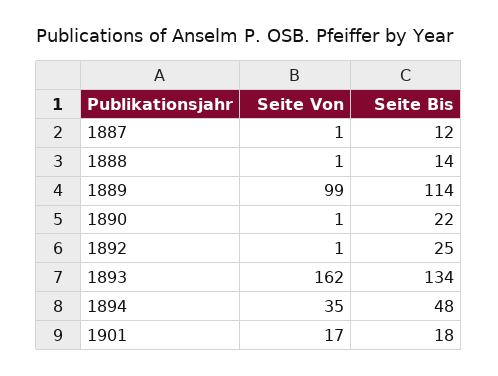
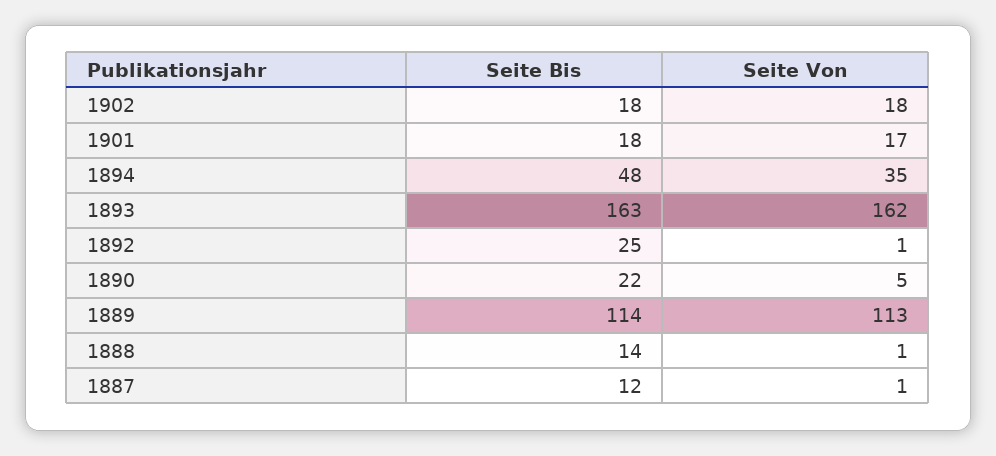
Seite Von, 1889: 99 -> 113
Seite Von, 1890: 1 -> 5
Seite Bis, 1893: 134 -> 163
Seite Bis, 1902: none -> 18
Seite Von, 1902: none -> 18

